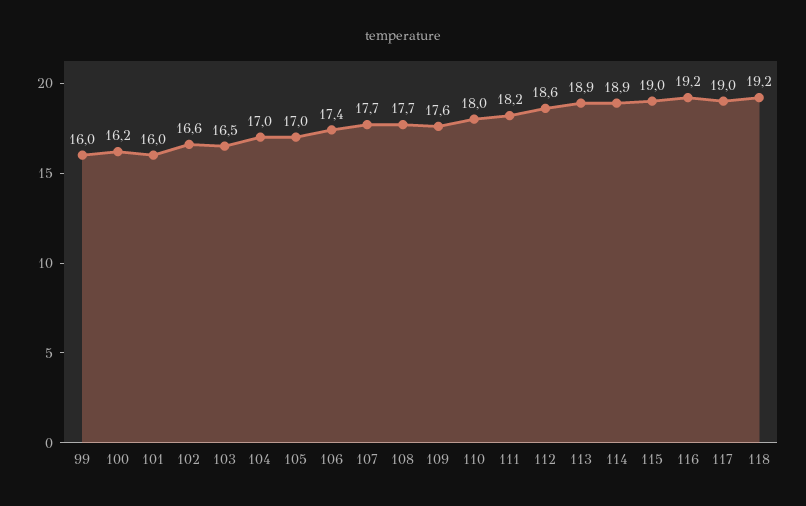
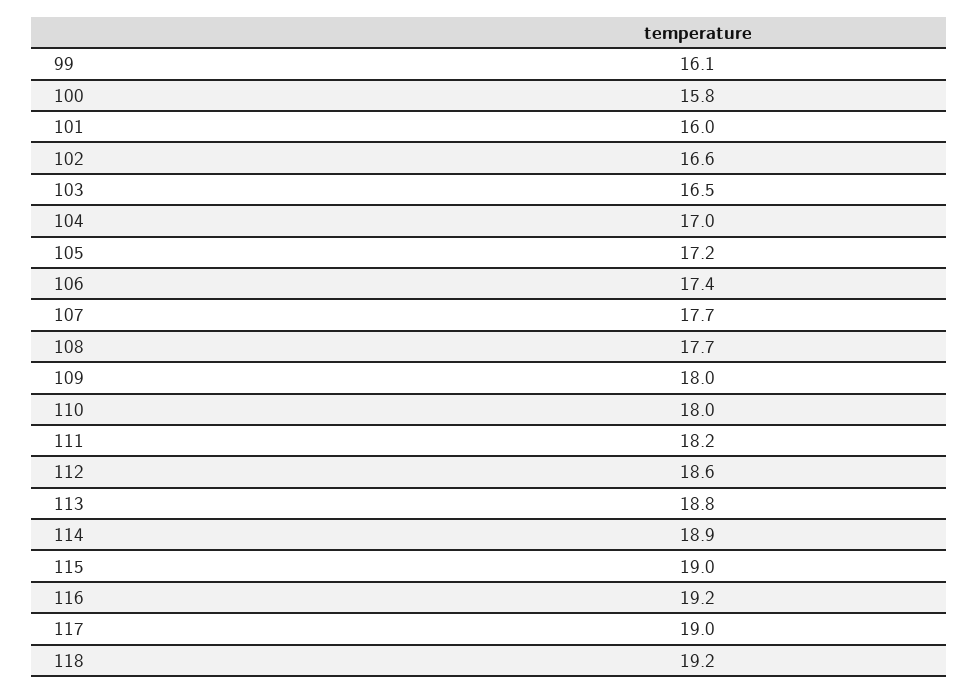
99: 16 -> 16.1
100: 16.2 -> 15.8
105: 17 -> 17.2
109: 17.6 -> 18
113: 18.9 -> 18.8

